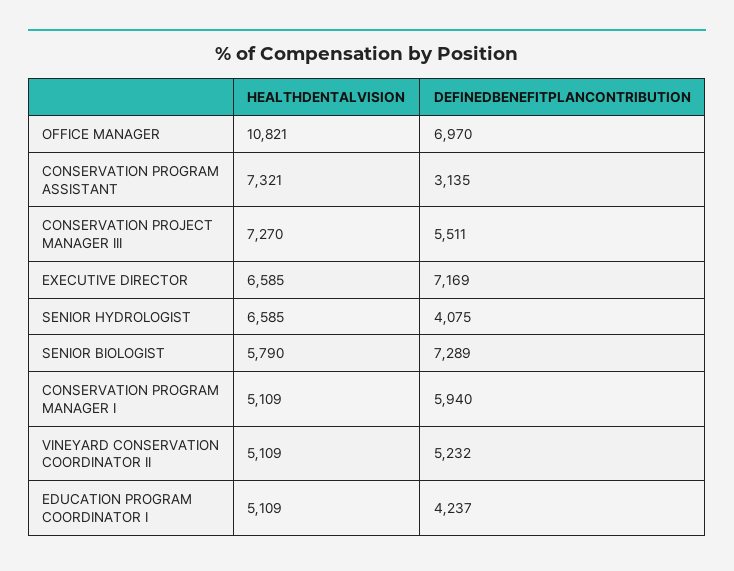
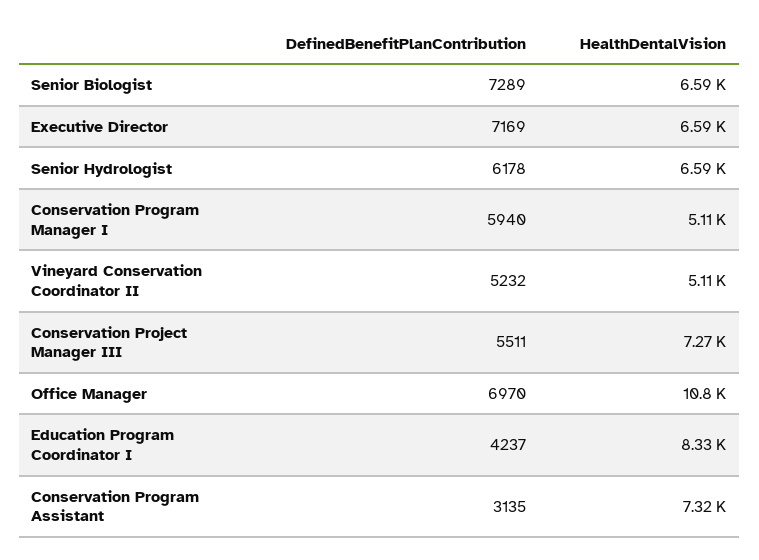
DEFINEDBENEFITPLANCONTRIBUTION, SENIOR HYDROLOGIST: 4075 -> 6178
HEALTHDENTALVISION, SENIOR BIOLOGIST: 5790 -> 6590
HEALTHDENTALVISION, EDUCATION PROGRAM COORDINATOR I: 5109 -> 8330

